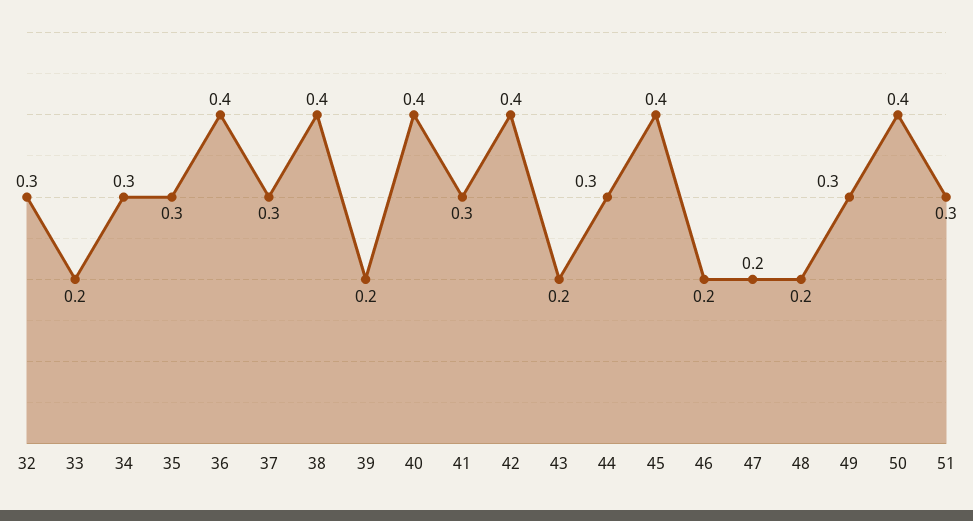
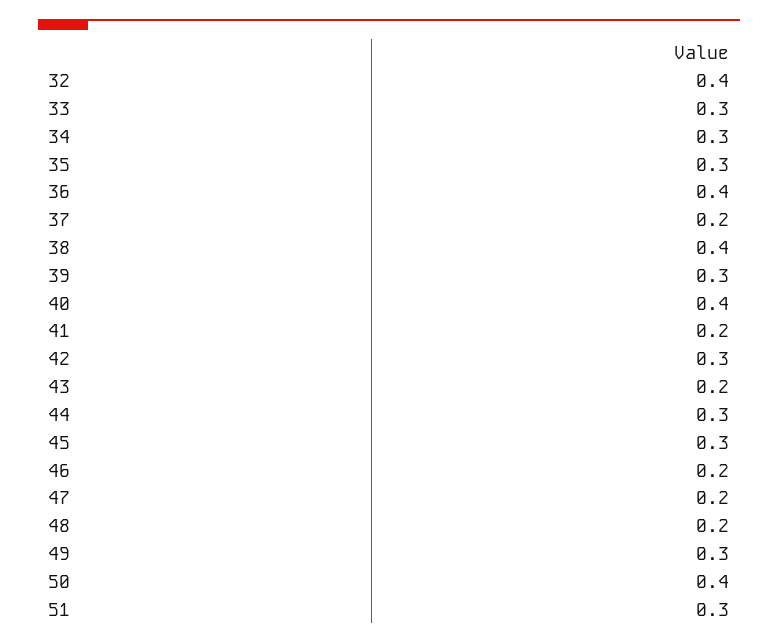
32: 0.3 -> 0.4
33: 0.2 -> 0.3
37: 0.3 -> 0.2
39: 0.2 -> 0.3
41: 0.3 -> 0.2
42: 0.4 -> 0.3
45: 0.4 -> 0.3

